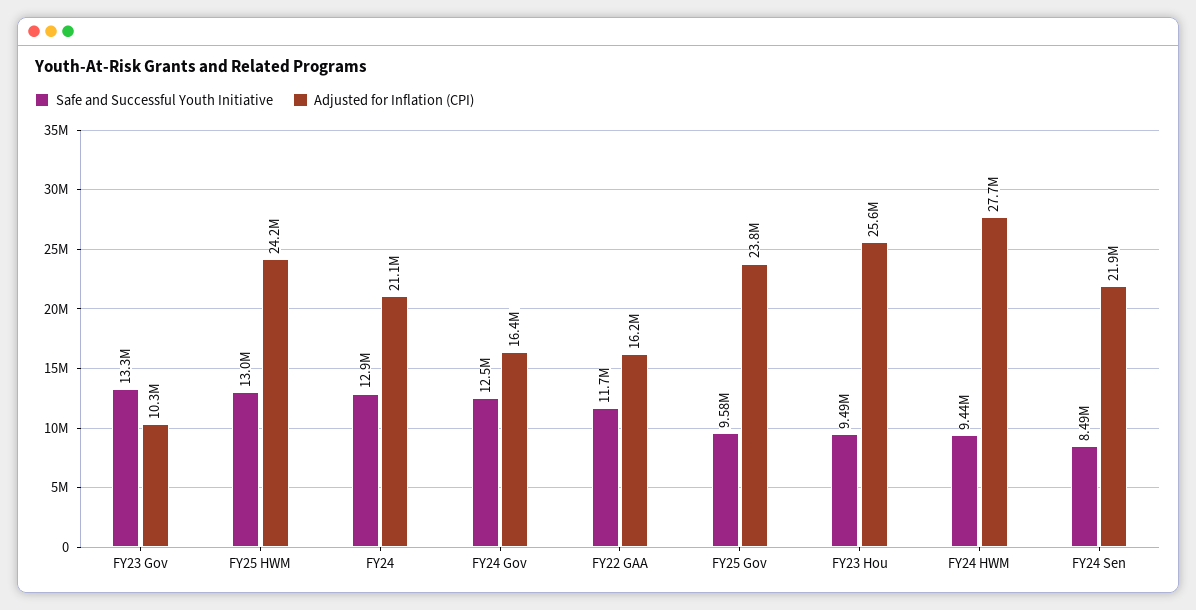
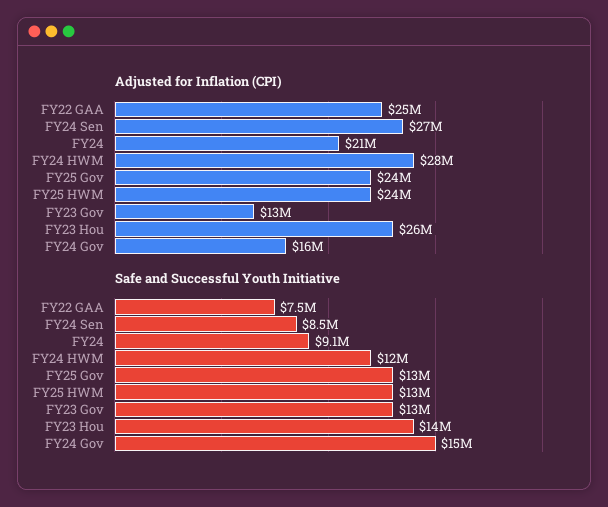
Adjusted for Inflation (CPI), FY23 Gov: 10300000 -> 13000000
Safe and Successful Youth Initiative, FY24: 12900000 -> 9100000
Safe and Successful Youth Initiative, FY24 Gov: 12500000 -> 15000000
Safe and Successful Youth Initiative, FY22 GAA: 11700000 -> 7500000
Adjusted for Inflation (CPI), FY22 GAA: 16200000 -> 25000000
Safe and Successful Youth Initiative, FY25 Gov: 9580000 -> 13000000
Safe and Successful Youth Initiative, FY23 Hou: 9490000 -> 14000000
Safe and Successful Youth Initiative, FY24 HWM: 9440000 -> 12000000
Adjusted for Inflation (CPI), FY24 Sen: 21900000 -> 27000000

